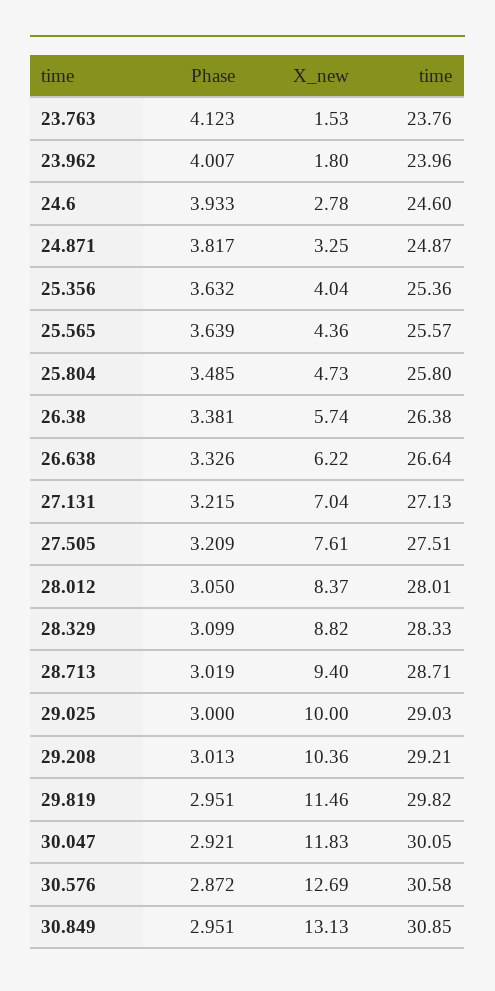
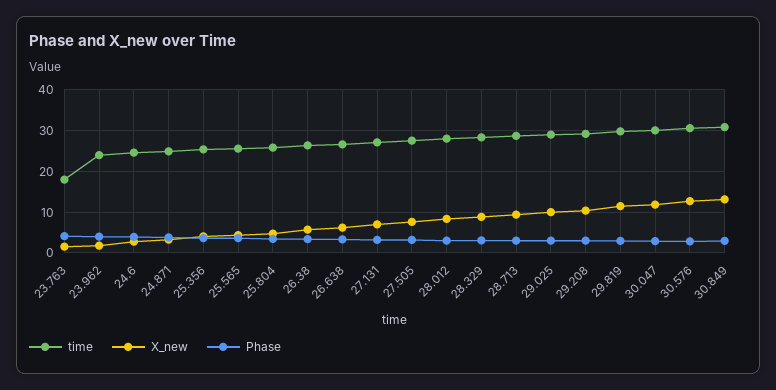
time, 23.763: 23.76 -> 18

